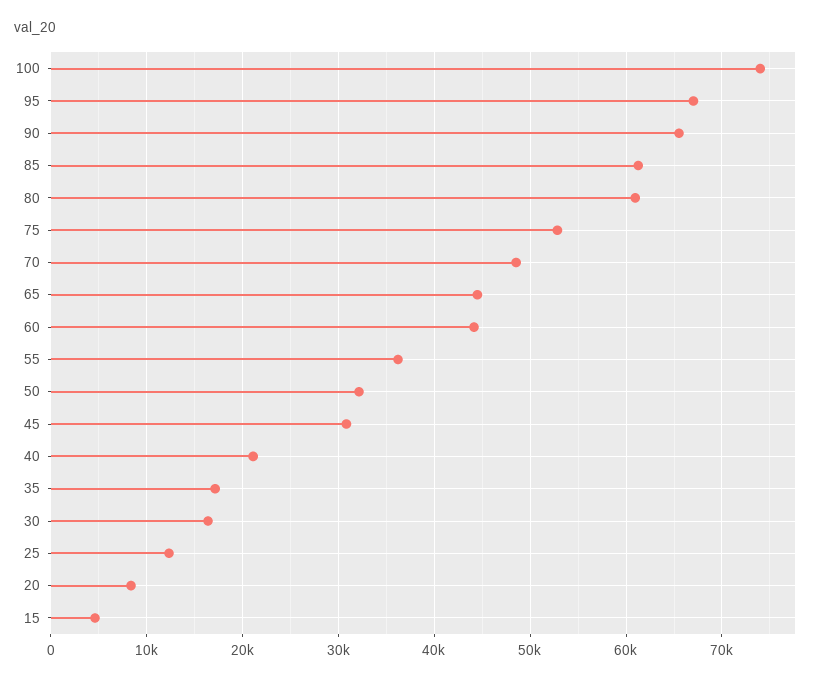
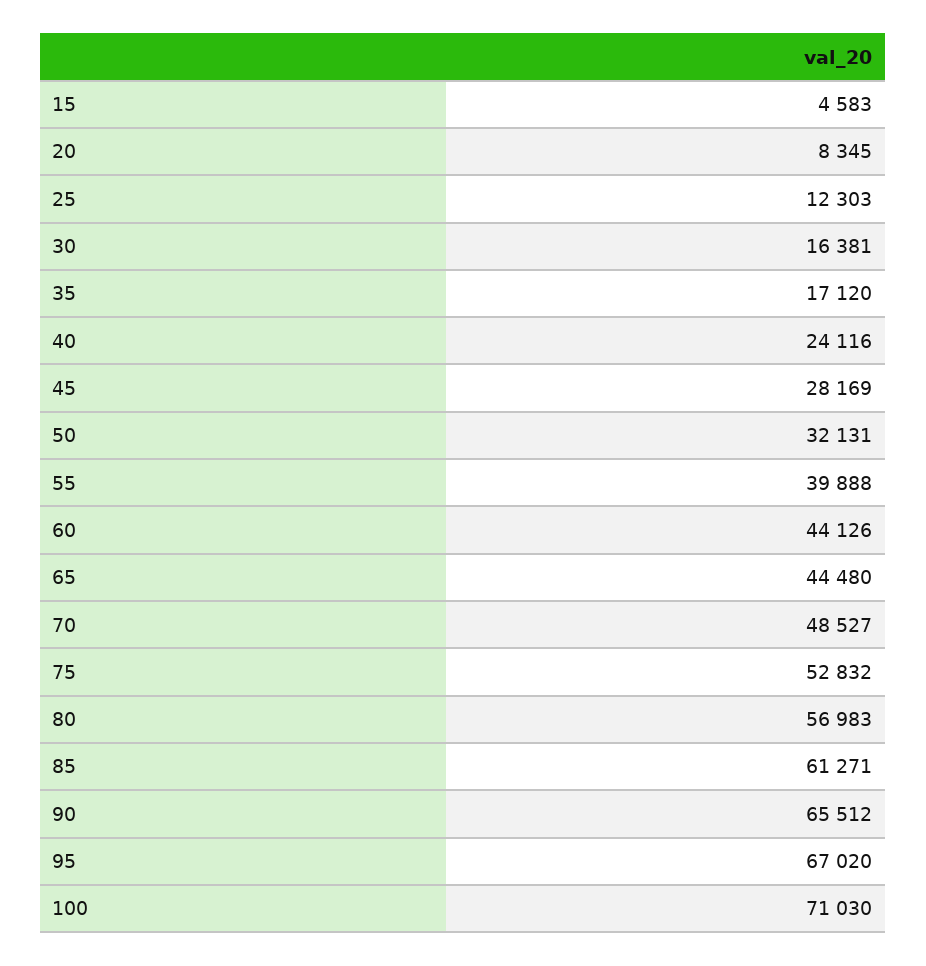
100: 74000 -> 71030
80: 61000 -> 56983
55: 36000 -> 39888
45: 31000 -> 28169
40: 21000 -> 24116

